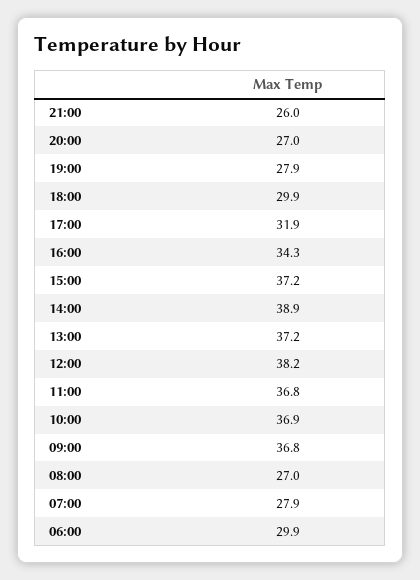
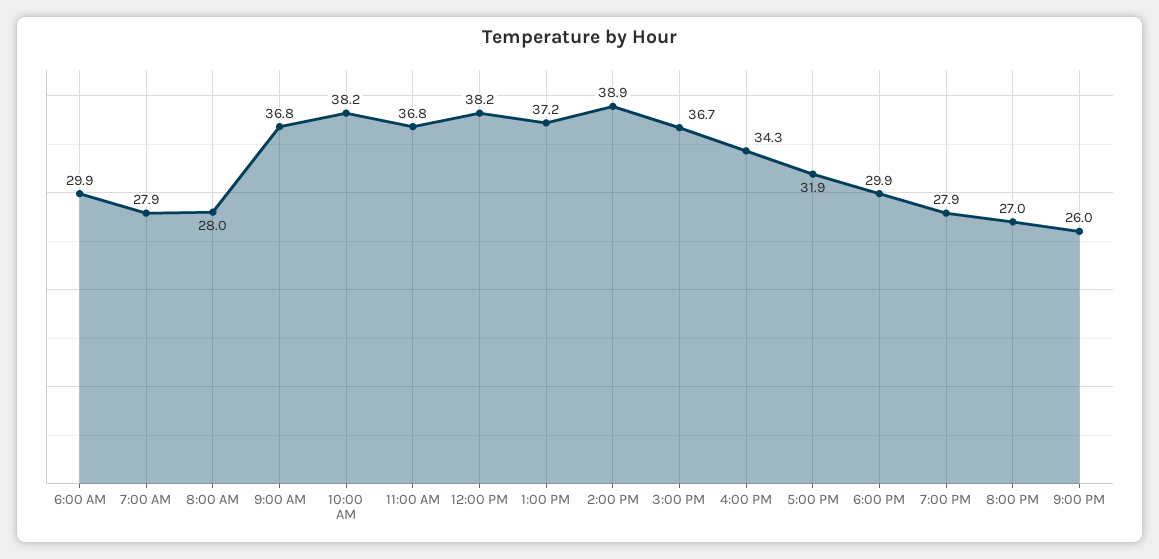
15:00: 37.2 -> 36.7
10:00: 36.9 -> 38.2
08:00: 27 -> 28

